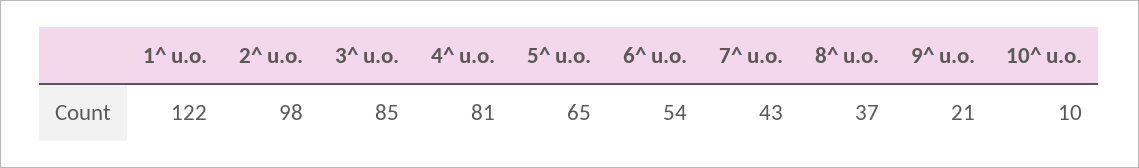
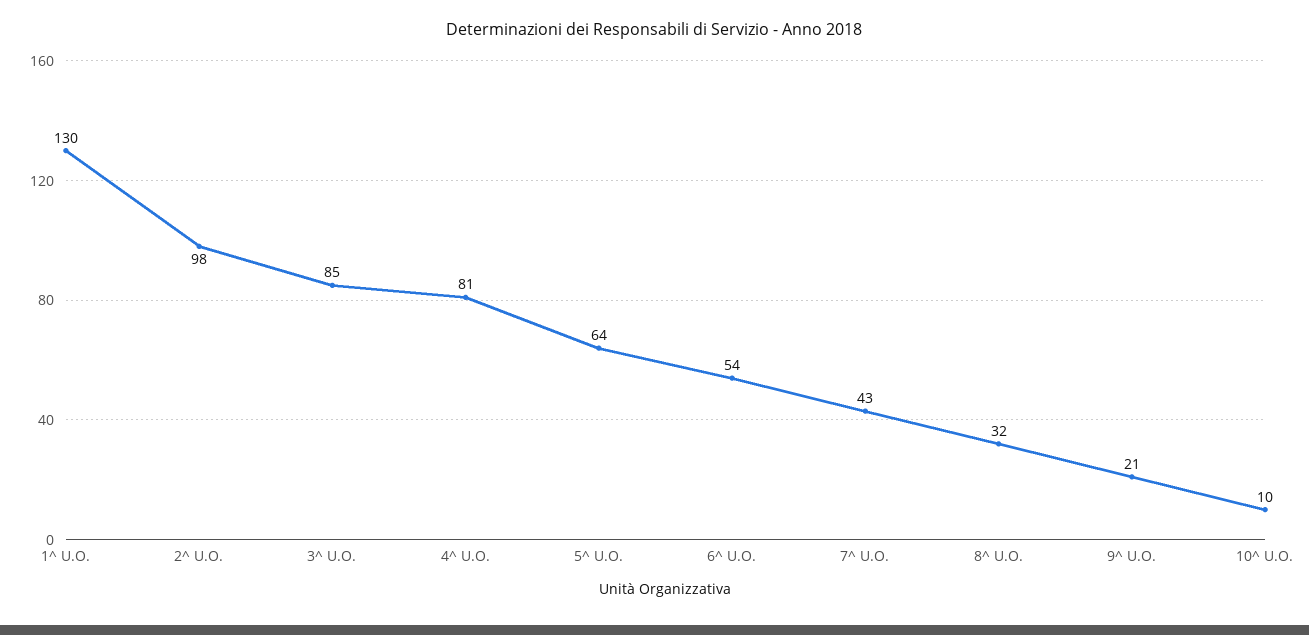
1^ u.o.: 122 -> 130
5^ u.o.: 65 -> 64
8^ u.o.: 37 -> 32

